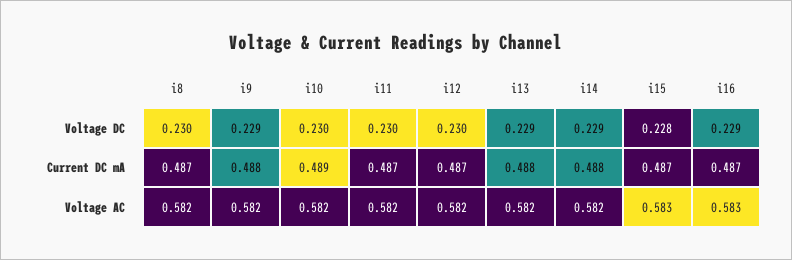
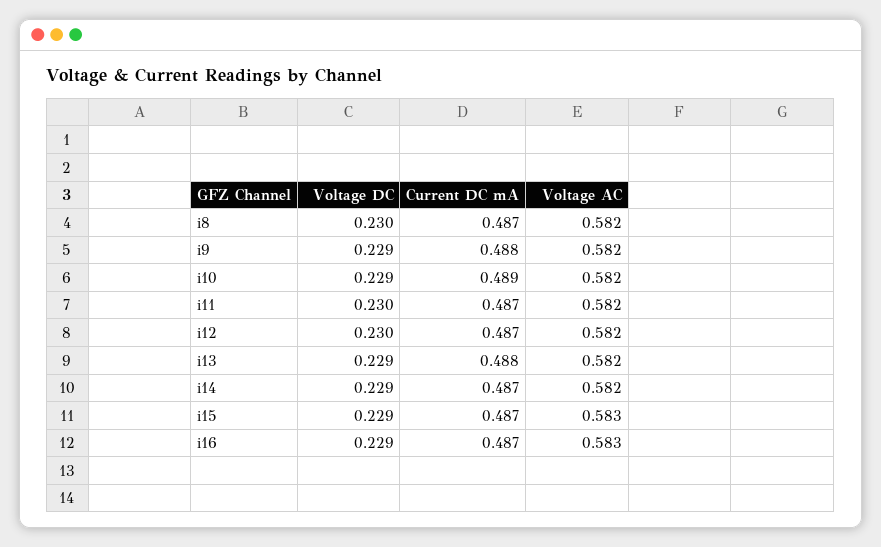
i10, Voltage DC: 0.23 -> 0.229
i15, Voltage DC: 0.228 -> 0.229
i14, Current DC mA: 0.488 -> 0.487

